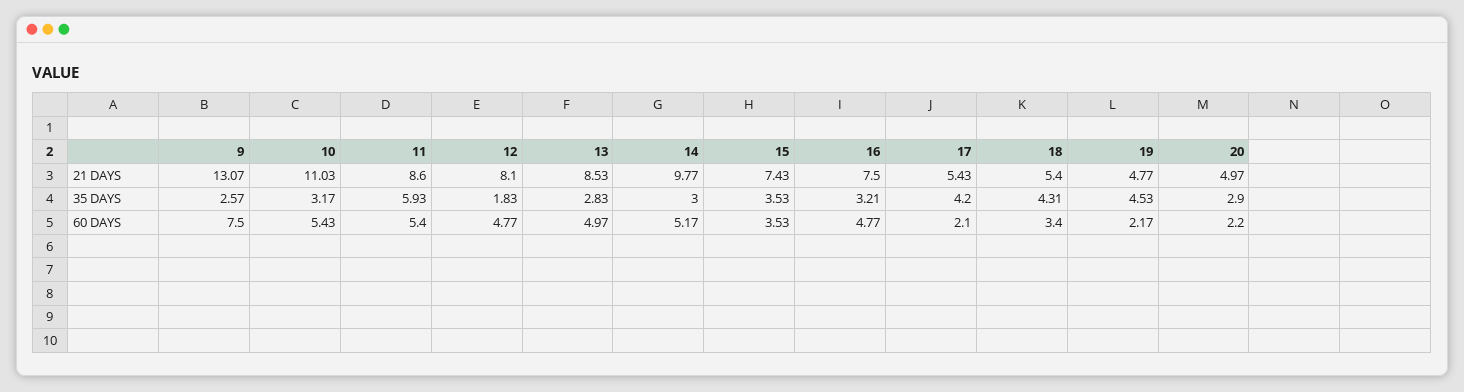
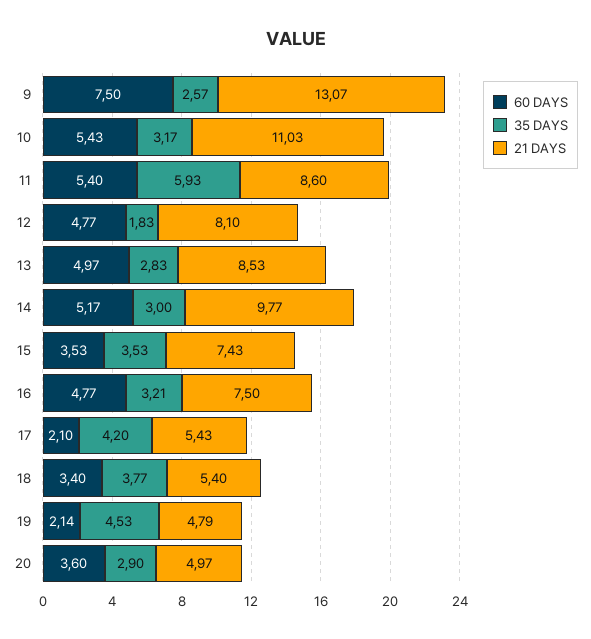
21 DAYS, 19: 4.77 -> 4.79
35 DAYS, 18: 4.31 -> 3.77
60 DAYS, 19: 2.17 -> 2.14
60 DAYS, 20: 2.2 -> 3.6

